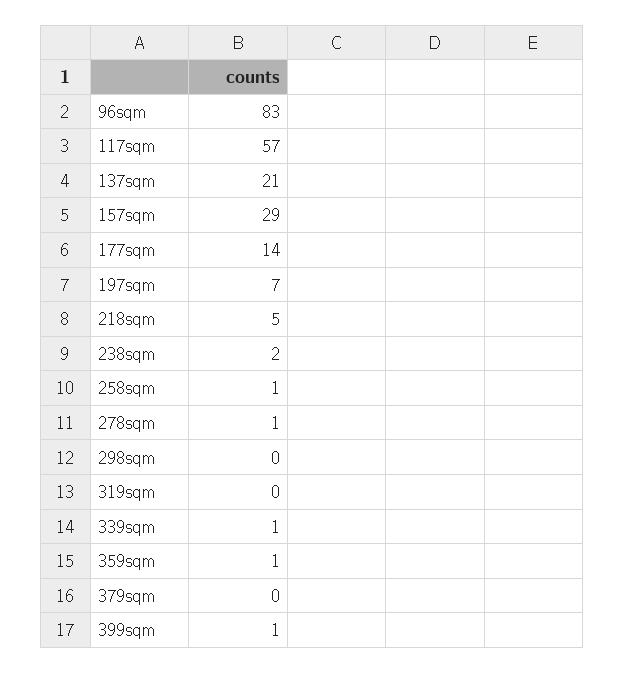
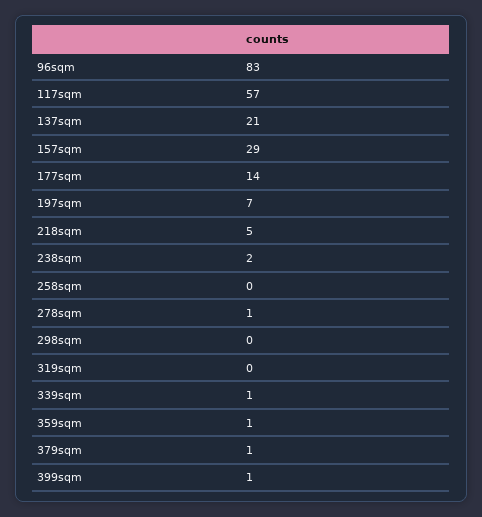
258sqm: 1 -> 0
379sqm: 0 -> 1

